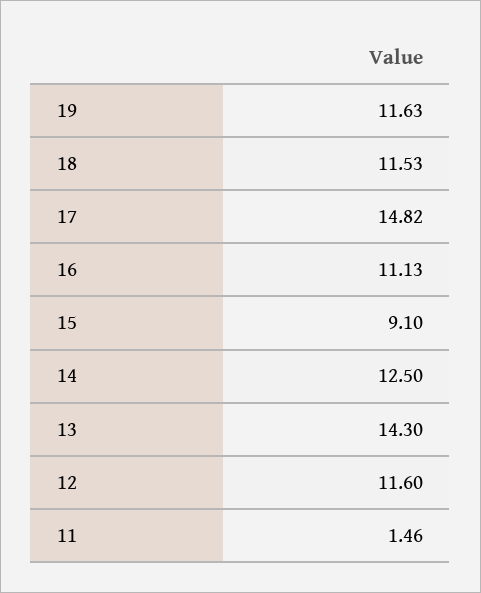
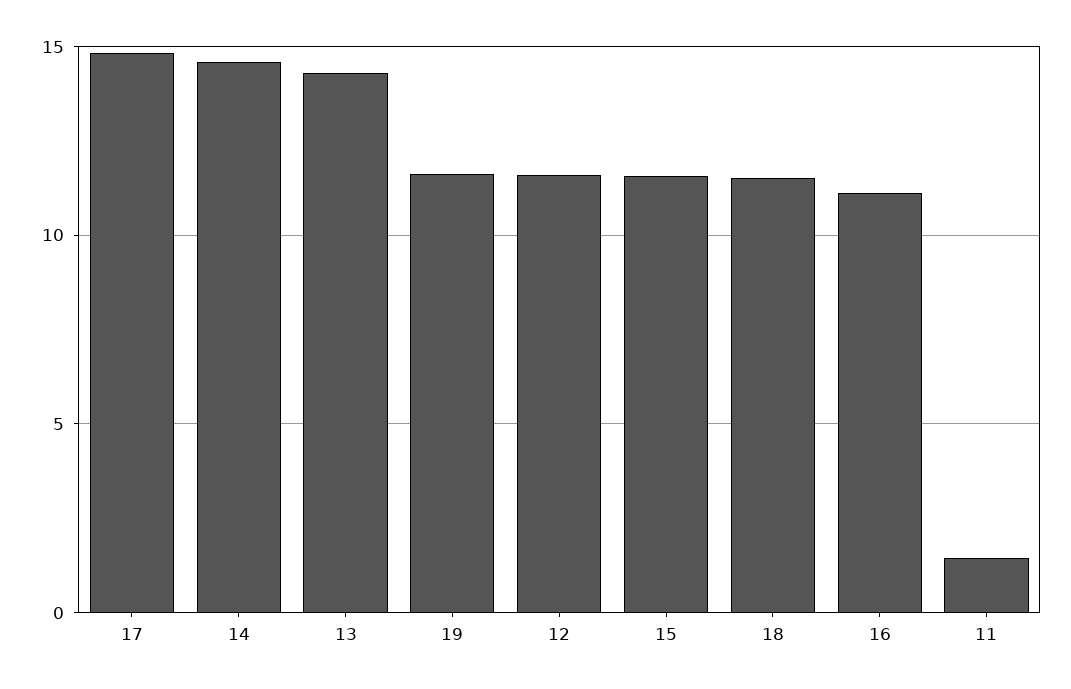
15: 9.1 -> 11.5
14: 12.5 -> 14.5

